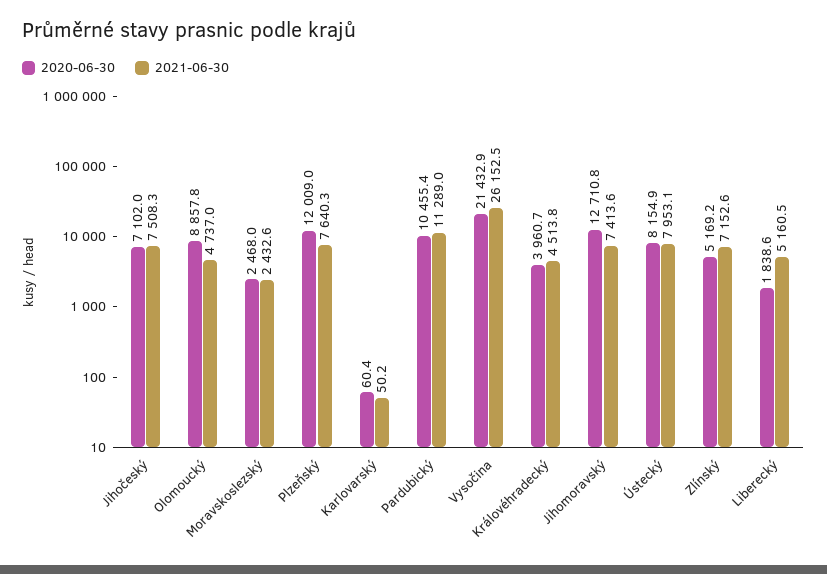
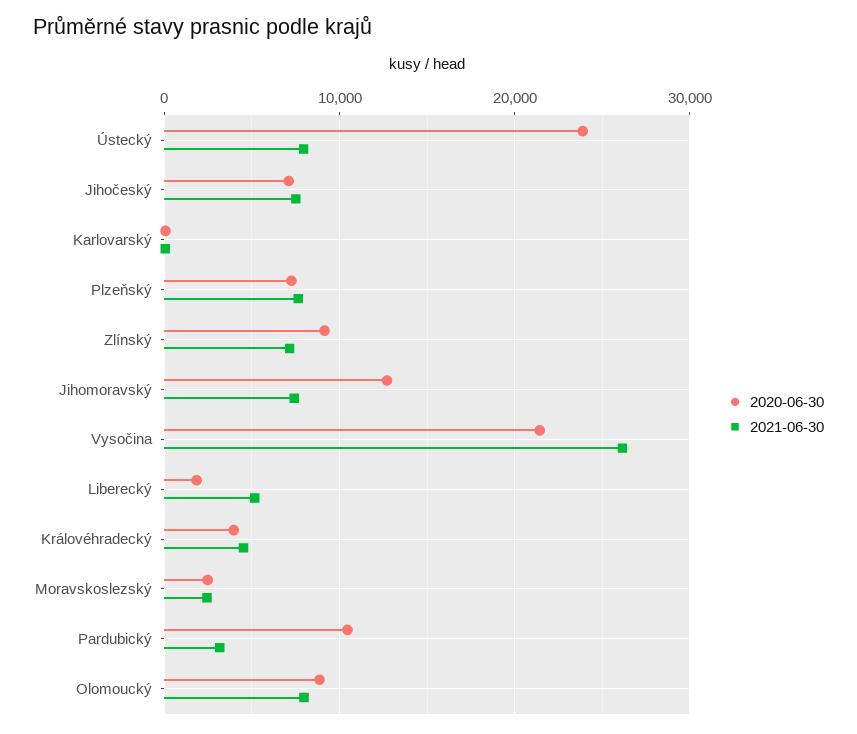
2021-06-30, Olomoucký: 4737 -> 8000
2020-06-30, Plzeňský: 12009 -> 7000
2021-06-30, Pardubický: 11289 -> 3000
2020-06-30, Ústecký: 8154.9 -> 24000
2020-06-30, Zlínský: 5169.2 -> 9000

